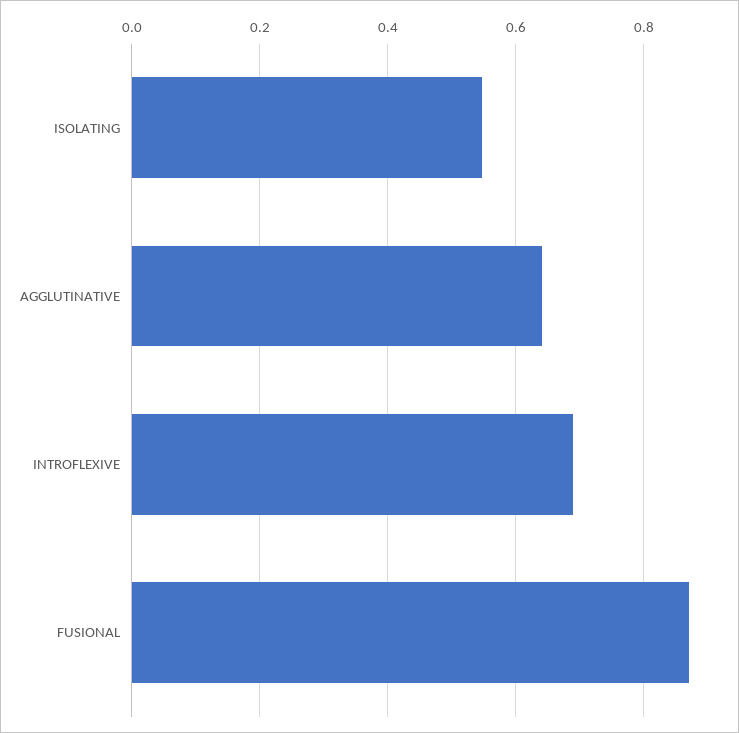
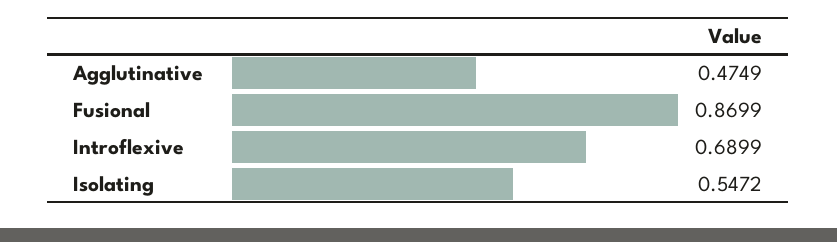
AGGLUTINATIVE: 0.64 -> 0.4749

